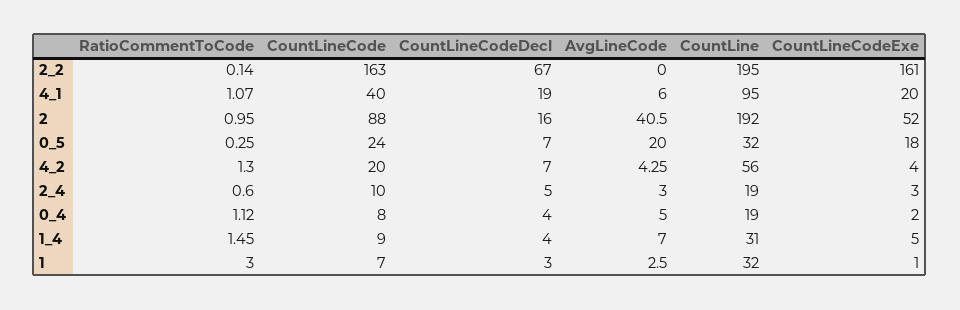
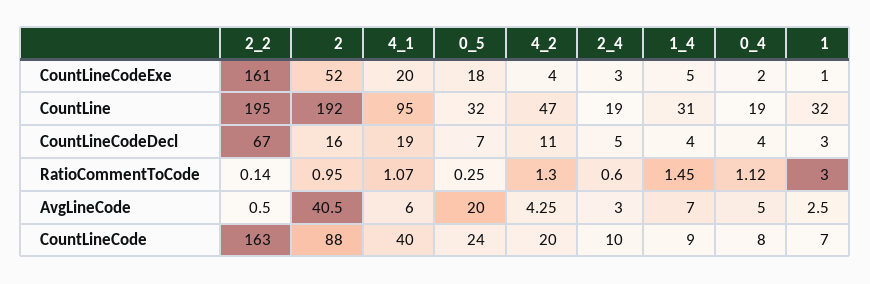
AvgLineCode, 2_2: 0 -> 0.5
CountLineCodeDecl, 4_2: 7 -> 11
CountLine, 4_2: 56 -> 47

